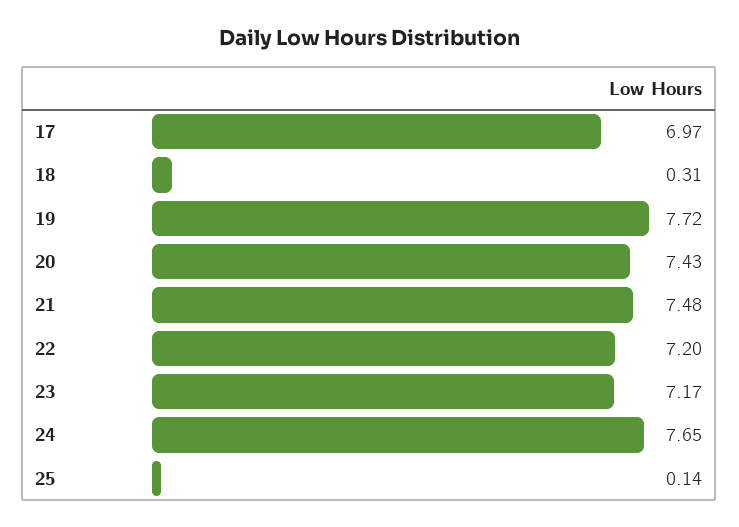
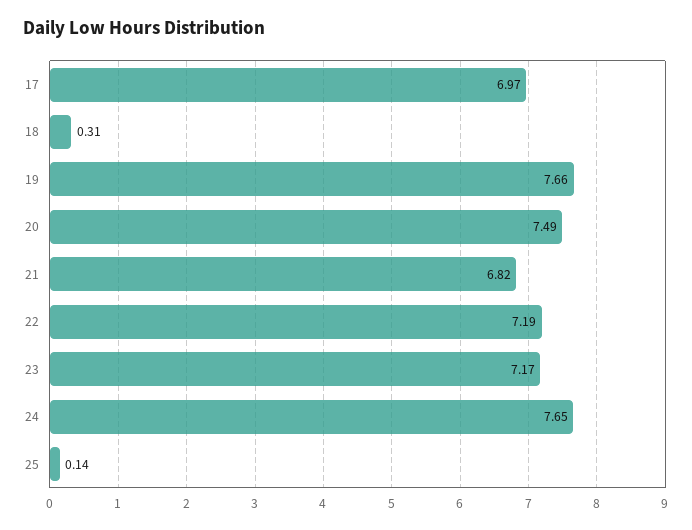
19: 7.72 -> 7.66
20: 7.43 -> 7.49
21: 7.48 -> 6.82
22: 7.2 -> 7.19

